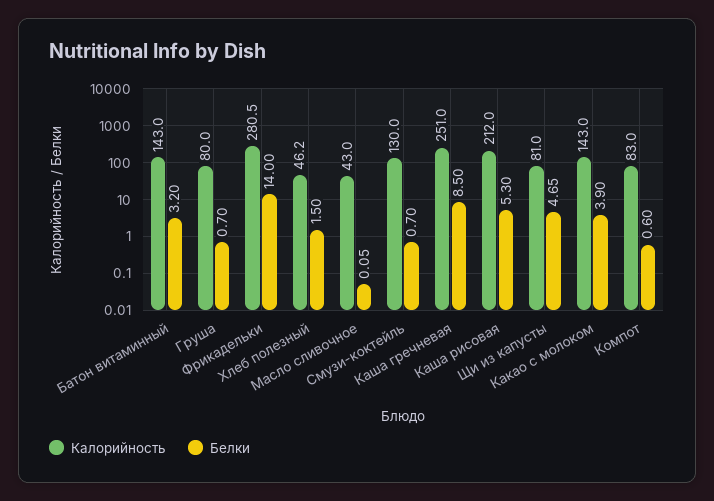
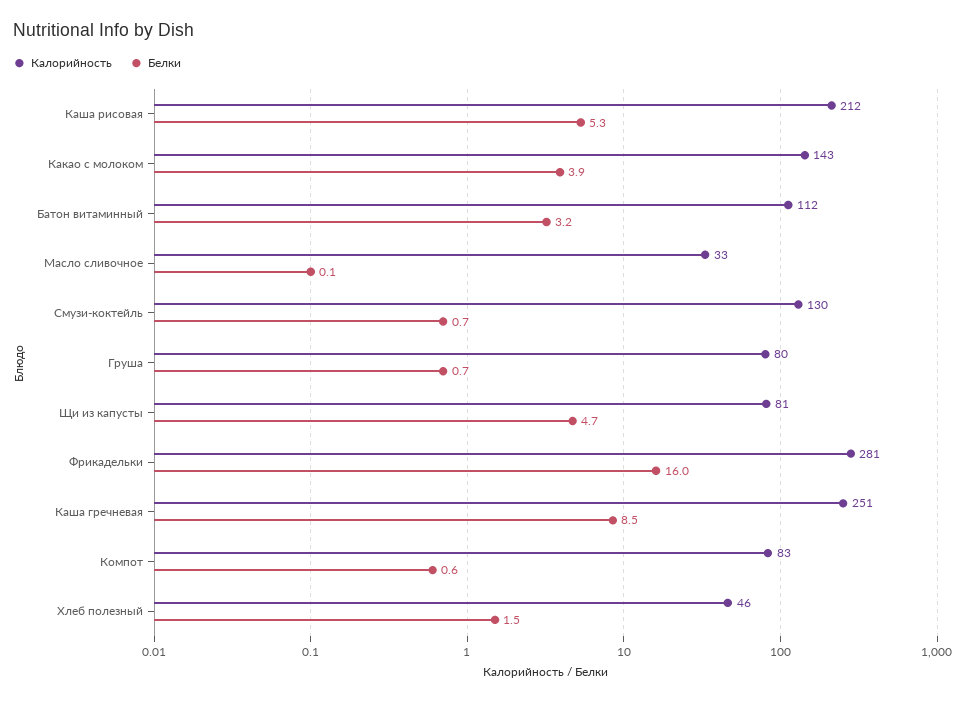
Калорийность, Батон витаминный: 143 -> 112
Белки, Фрикадельки: 14 -> 16
Калорийность, Масло сливочное: 43 -> 33

